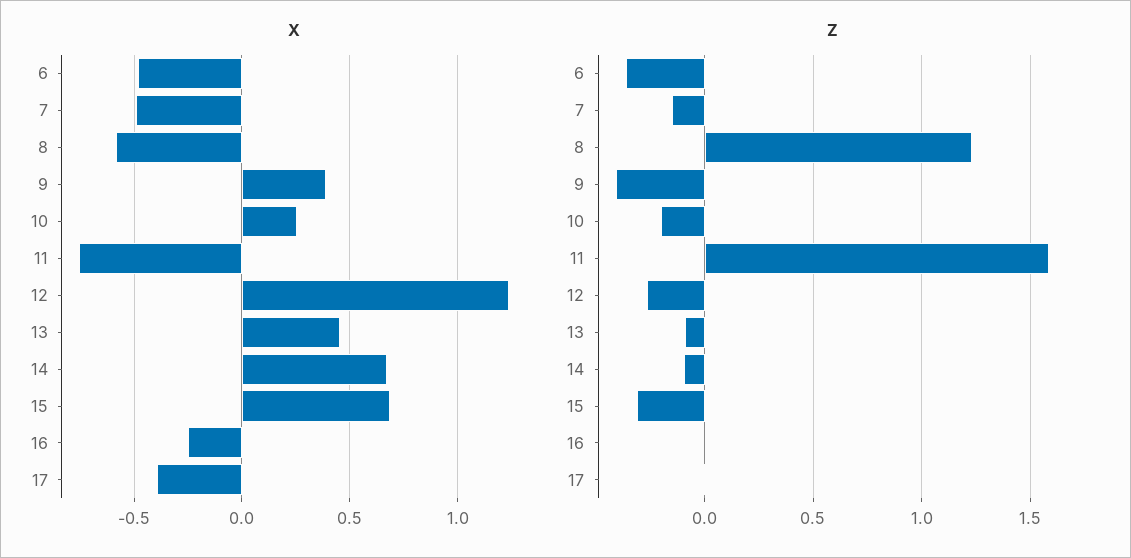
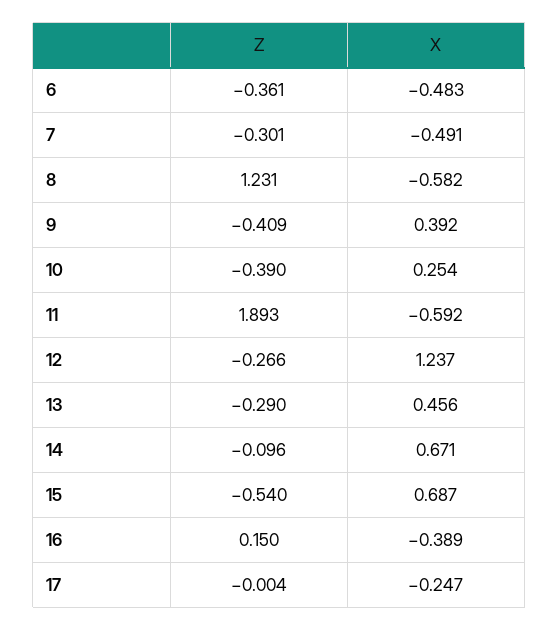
X, 11: -0.75 -> -0.592
X, 16: -0.25 -> -0.389
X, 17: -0.4 -> -0.247
Z, 7: -0.15 -> -0.301
Z, 10: -0.2 -> -0.39
Z, 11: 1.6 -> 1.893
Z, 13: -0.1 -> -0.29
Z, 15: -0.3 -> -0.54
Z, 16: 0 -> 0.15

